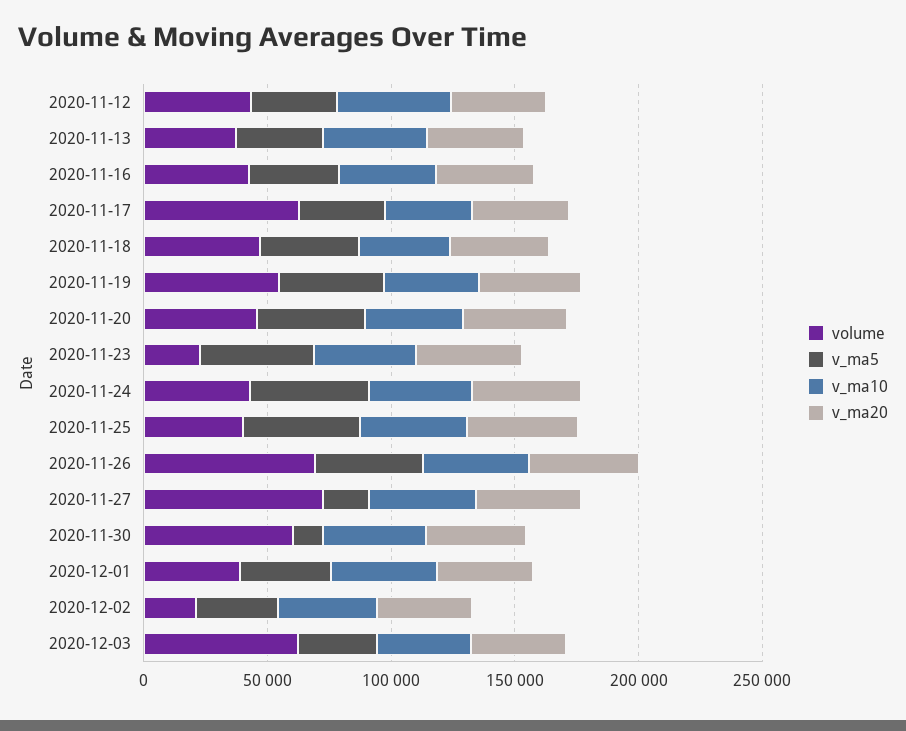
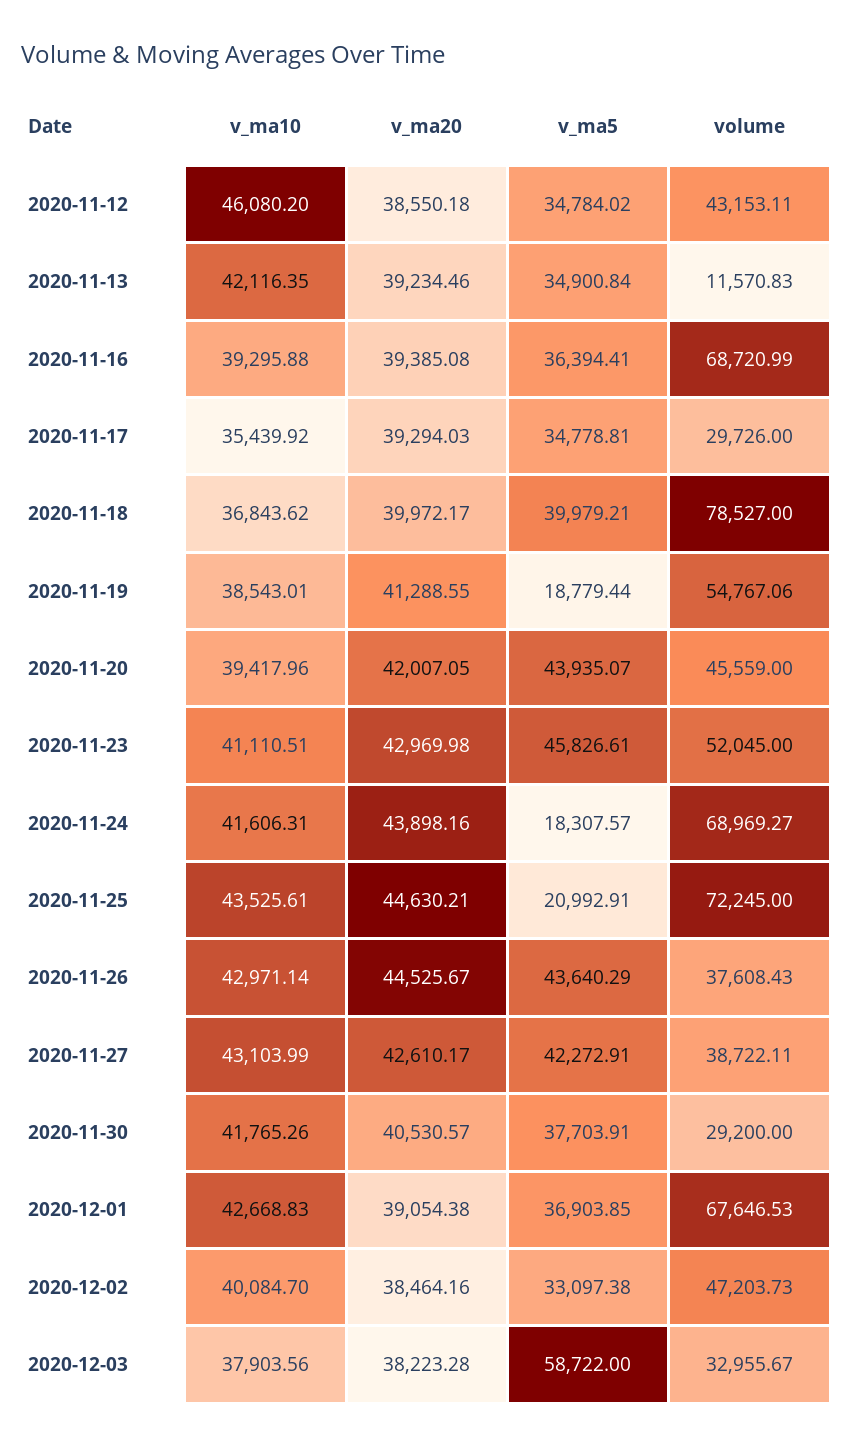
volume, 2020-11-13: 40000 -> 11570.83
volume, 2020-11-16: 40000 -> 68720.99
volume, 2020-11-17: 60000 -> 29726
volume, 2020-11-18: 50000 -> 78527
v_ma5, 2020-11-19: 40000 -> 18779.44
volume, 2020-11-23: 20000 -> 52045
volume, 2020-11-24: 40000 -> 68969.27
v_ma5, 2020-11-24: 50000 -> 18307.57
volume, 2020-11-25: 40000 -> 72245
v_ma5, 2020-11-25: 50000 -> 20992.91
volume, 2020-11-26: 70000 -> 37608.43
volume, 2020-11-27: 70000 -> 38722.11
v_ma5, 2020-11-27: 20000 -> 42272.91
volume, 2020-11-30: 60000 -> 29200
v_ma5, 2020-11-30: 10000 -> 37703.91
volume, 2020-12-01: 40000 -> 67646.53
volume, 2020-12-02: 20000 -> 47203.73
volume, 2020-12-03: 60000 -> 32955.67
v_ma5, 2020-12-03: 30000 -> 58722

